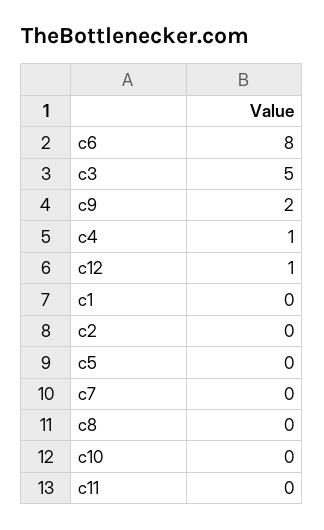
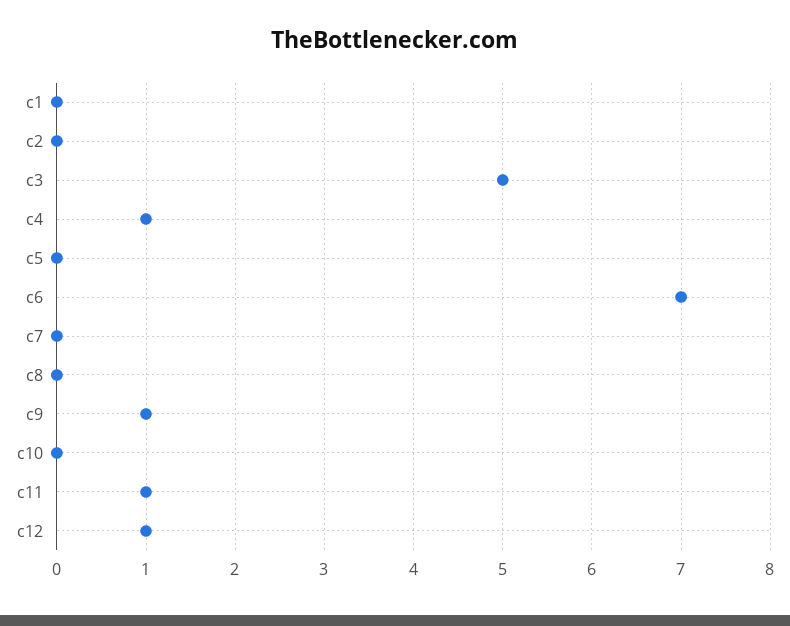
c6: 8 -> 7
c9: 2 -> 1
c11: 0 -> 1

